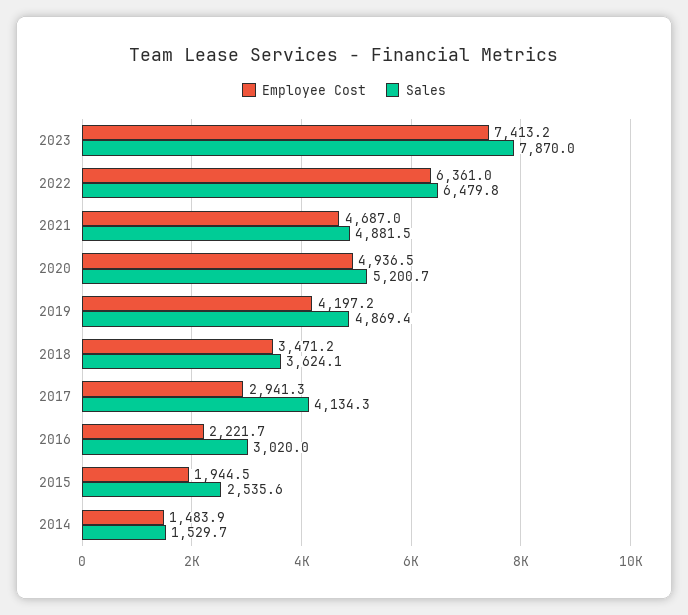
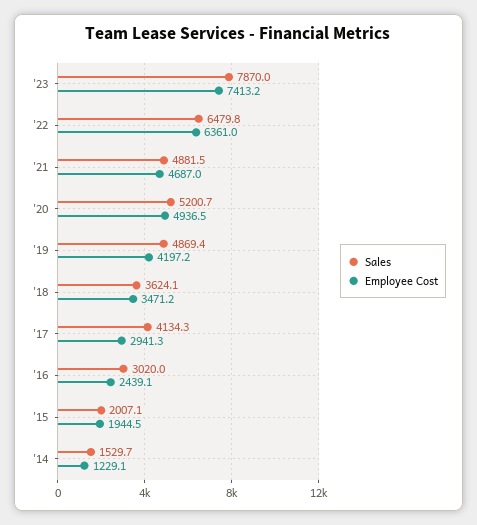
Employee Cost, 2016: 2221.7 -> 2439.1
Sales, 2015: 2535.6 -> 2007.1
Employee Cost, 2014: 1483.9 -> 1229.1

